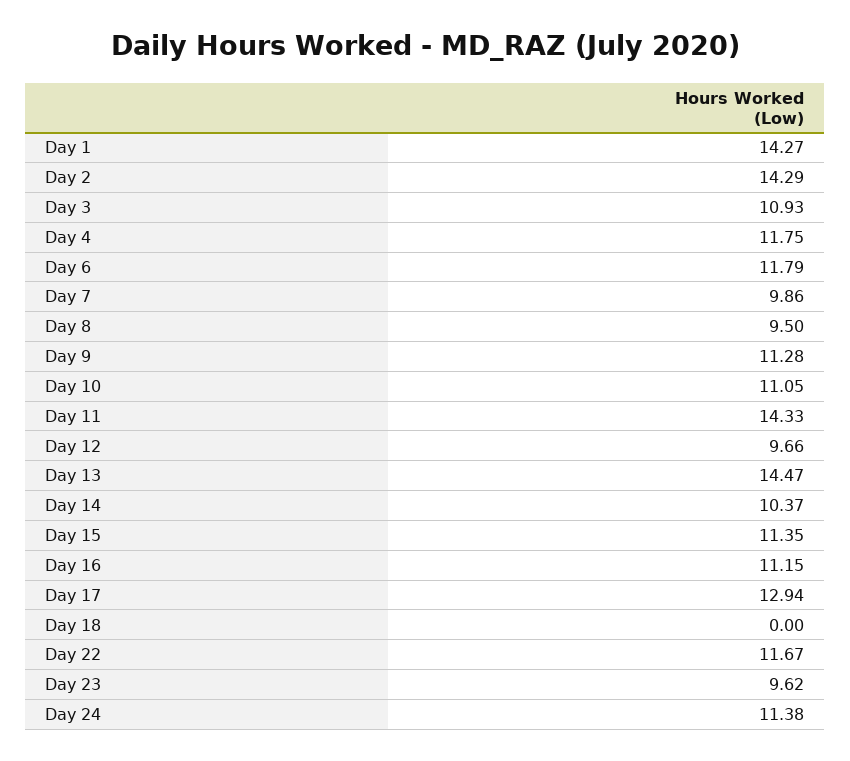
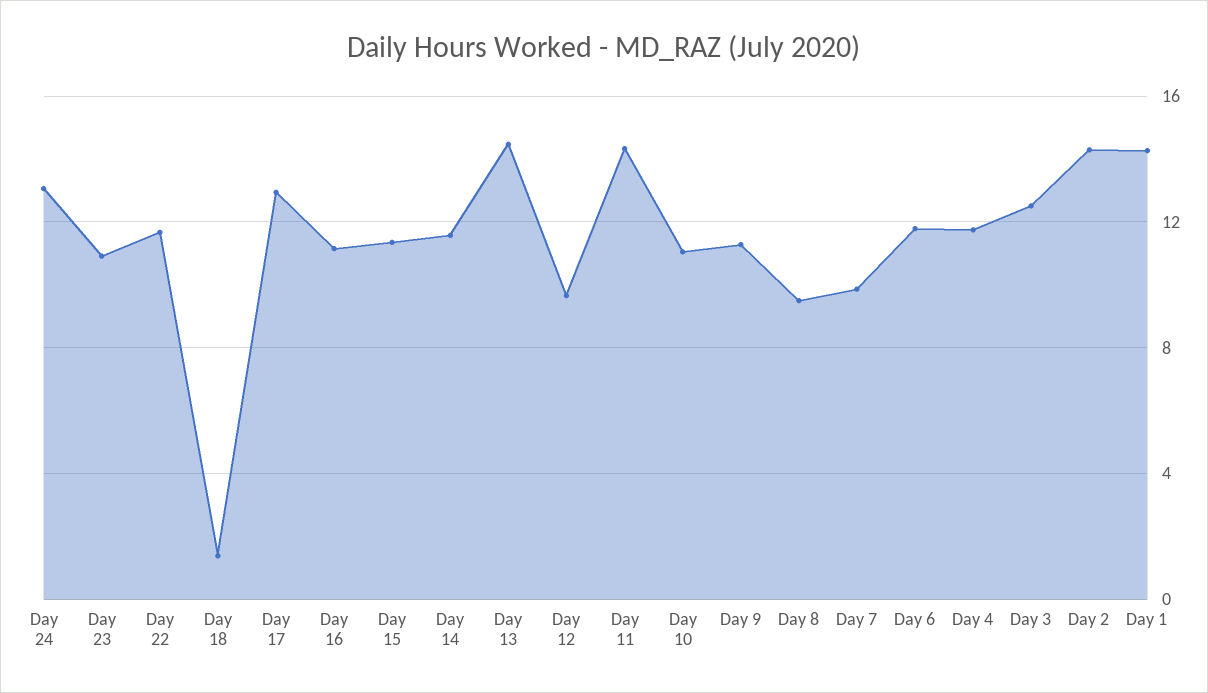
Day 3: 10.93 -> 12.5
Day 14: 10.37 -> 11.5
Day 18: 0 -> 1.5
Day 23: 9.62 -> 11
Day 24: 11.38 -> 13

